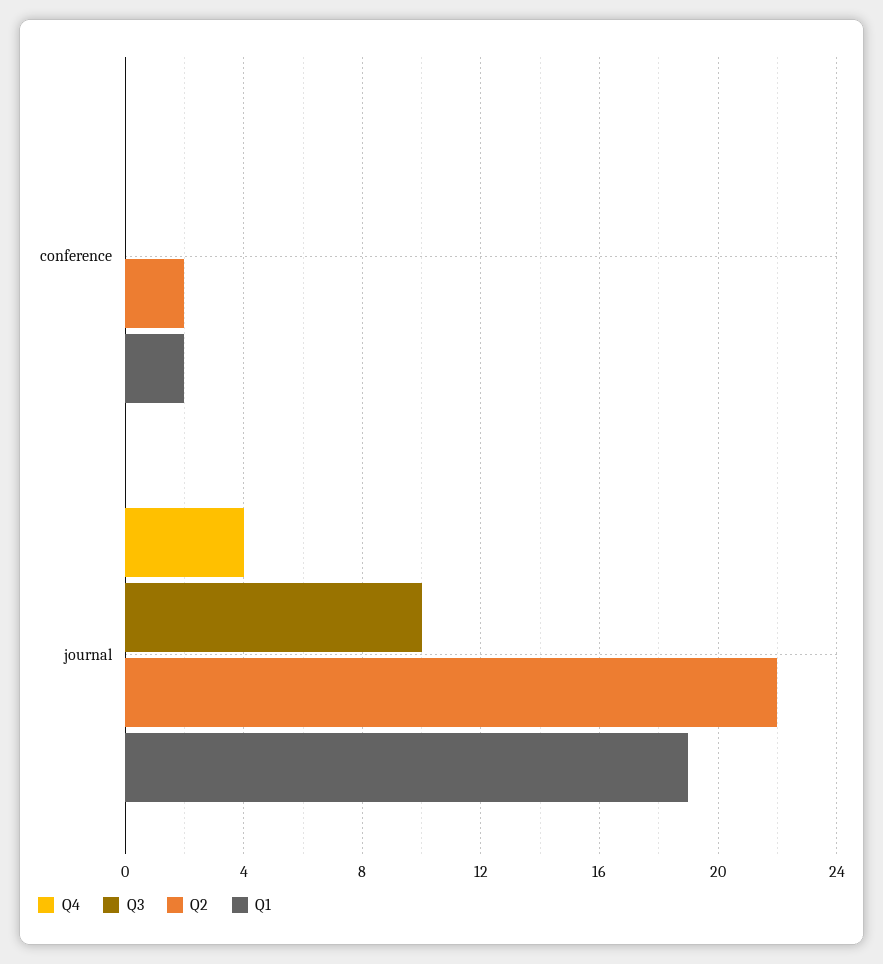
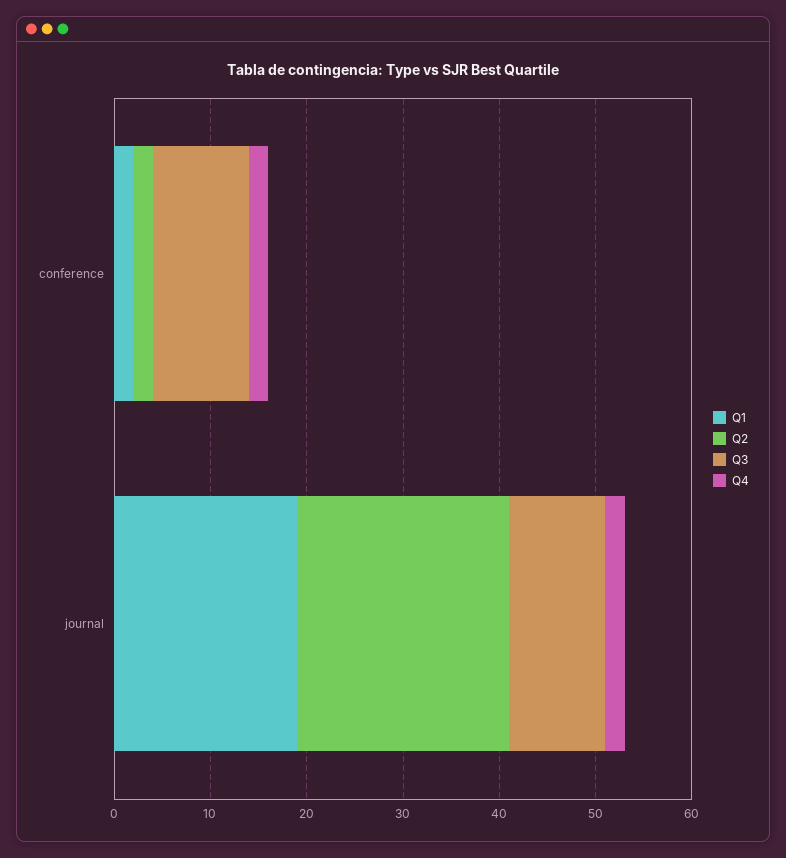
Q4, conference: 0 -> 2
Q3, conference: 0 -> 10
Q4, journal: 4 -> 2

